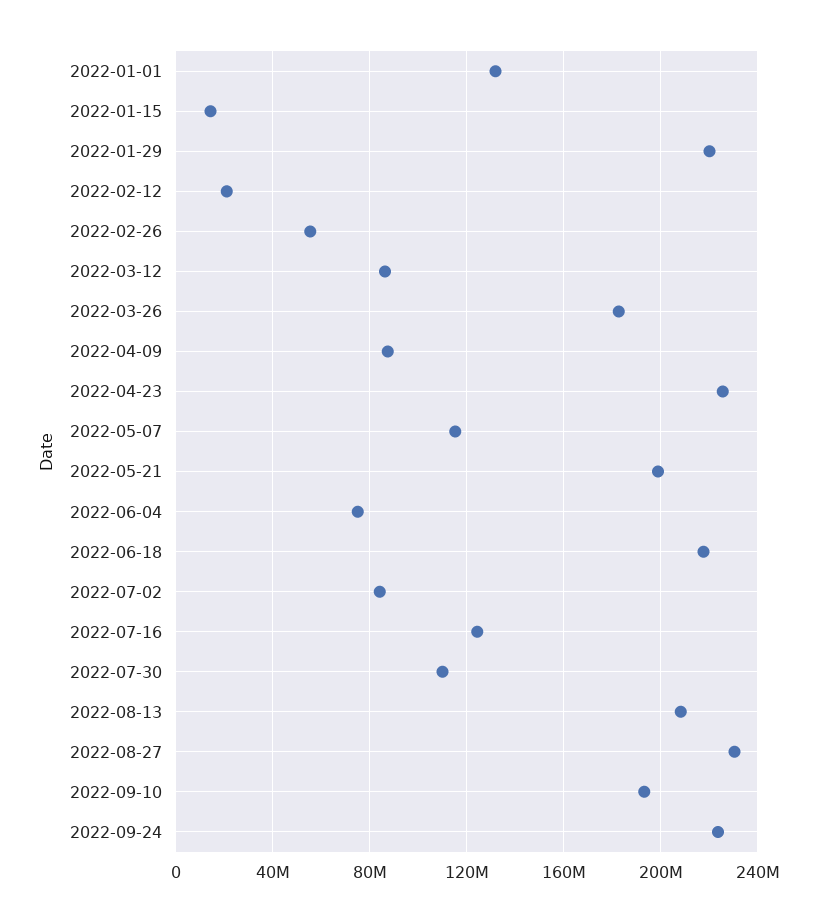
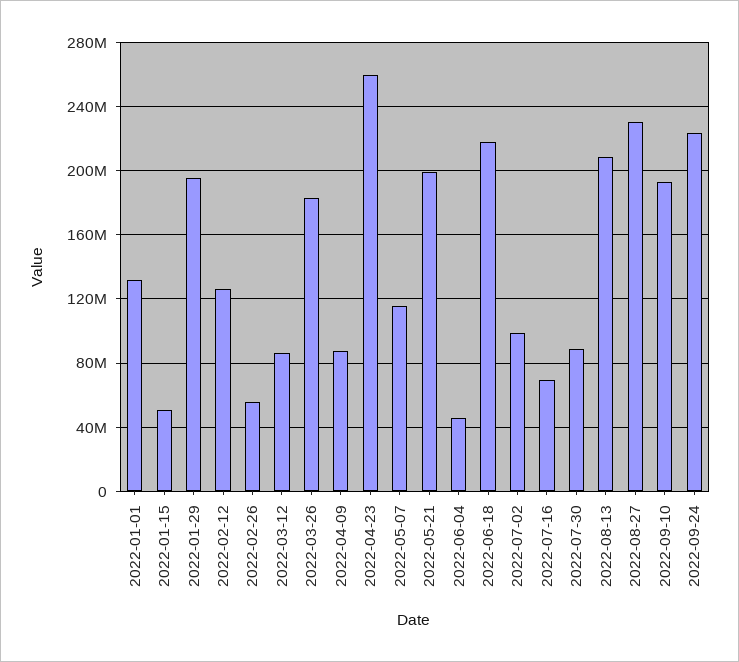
2022-01-15: 15000000 -> 50000000
2022-01-29: 220000000 -> 195000000
2022-02-12: 20000000 -> 125000000
2022-04-23: 225000000 -> 260000000
2022-06-04: 75000000 -> 45000000
2022-07-02: 85000000 -> 100000000
2022-07-16: 125000000 -> 70000000
2022-07-30: 110000000 -> 90000000

